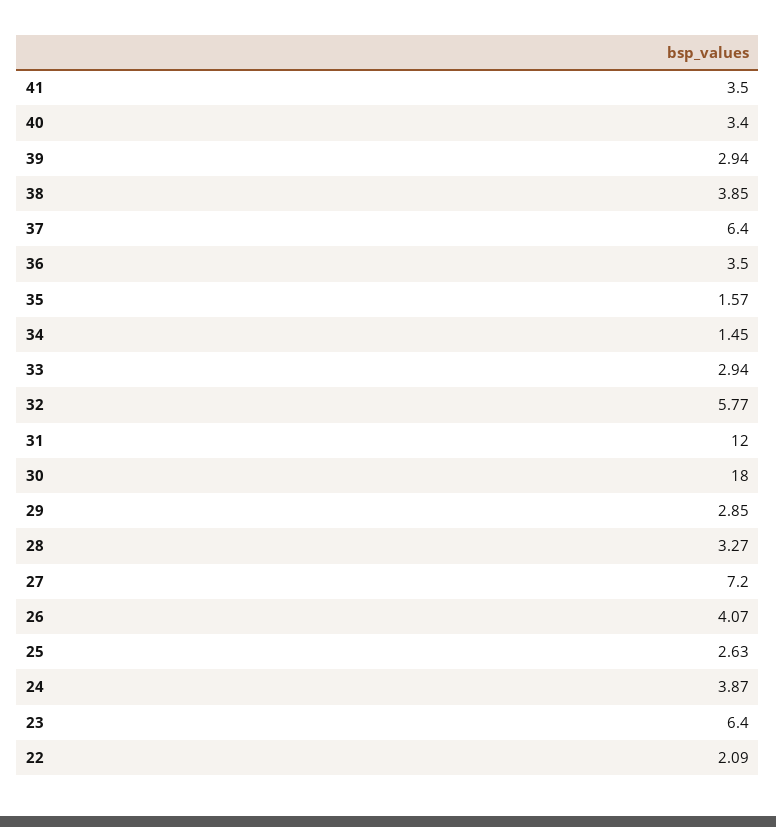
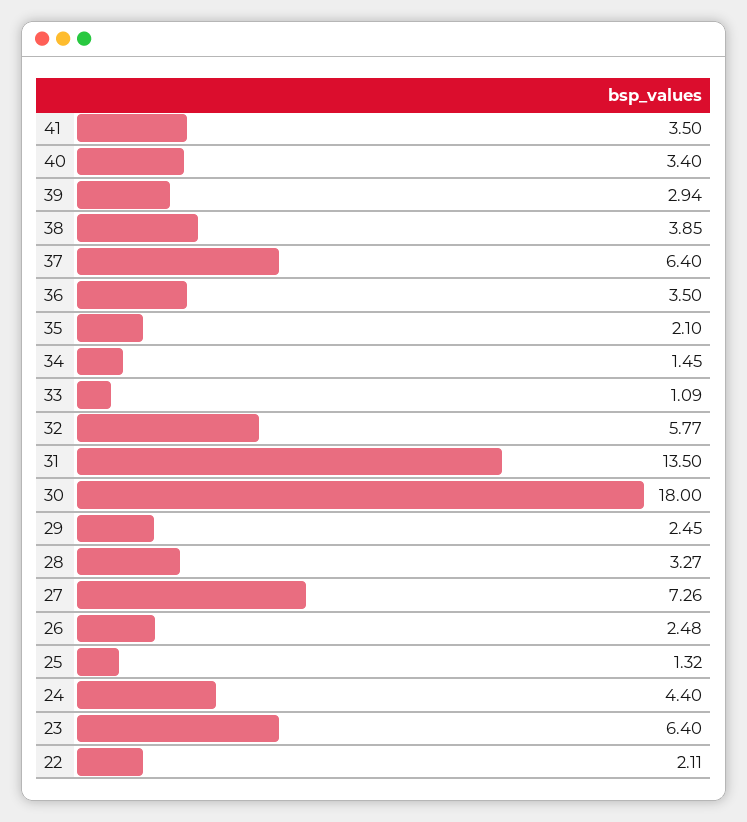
35: 1.57 -> 2.1
33: 2.94 -> 1.09
31: 12 -> 13.5
29: 2.85 -> 2.45
27: 7.2 -> 7.26
26: 4.07 -> 2.48
25: 2.63 -> 1.32
24: 3.87 -> 4.4
22: 2.09 -> 2.11

